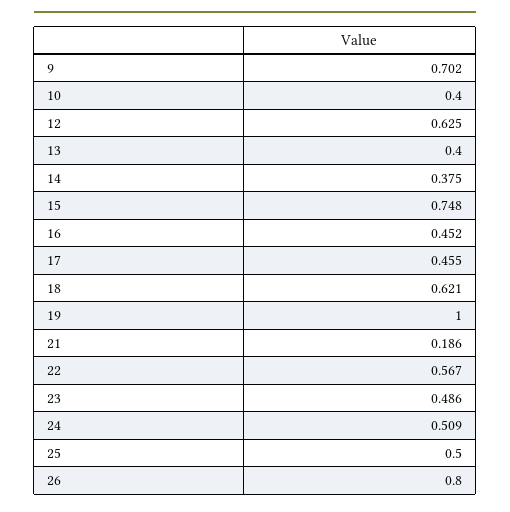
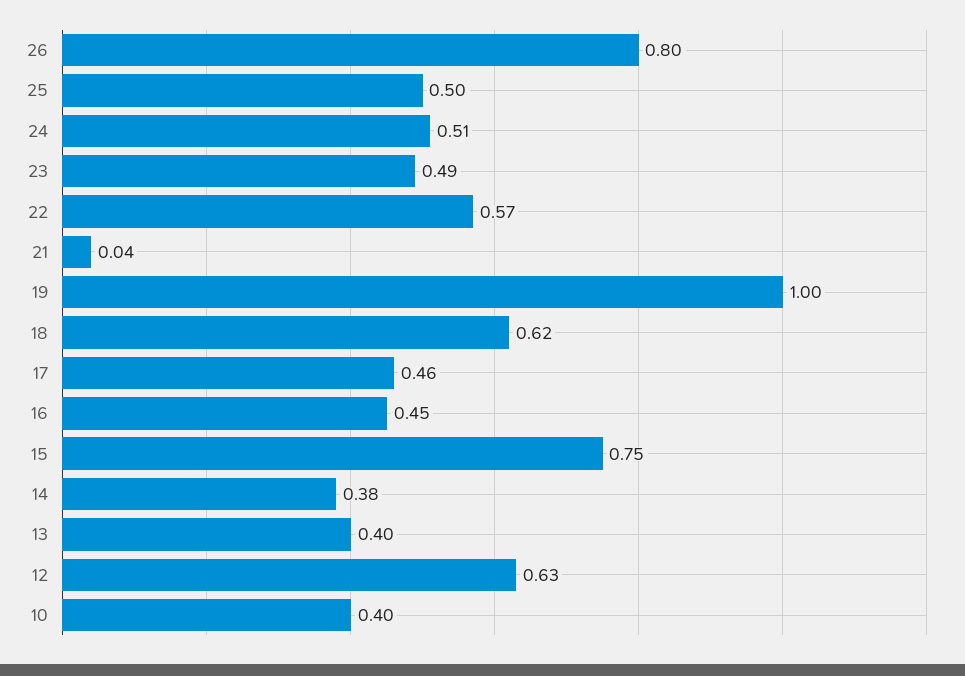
9: 0.702 -> none
21: 0.186 -> 0.04

